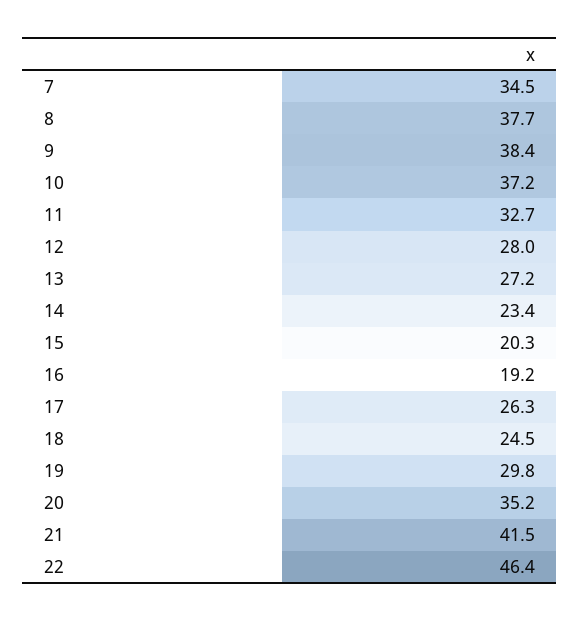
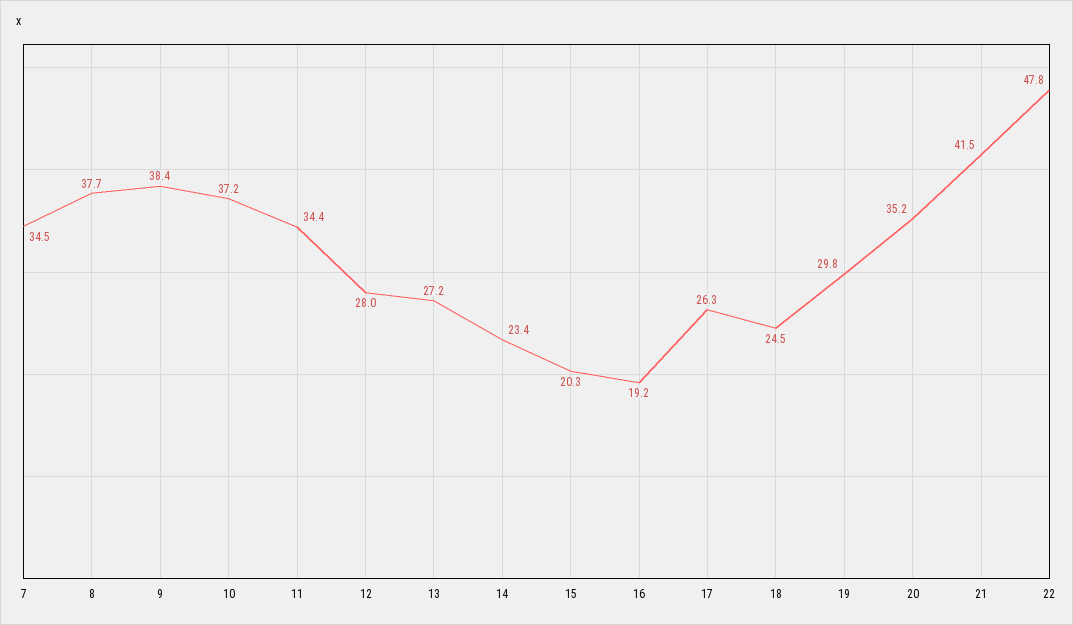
11: 32.7 -> 34.4
22: 46.4 -> 47.8

